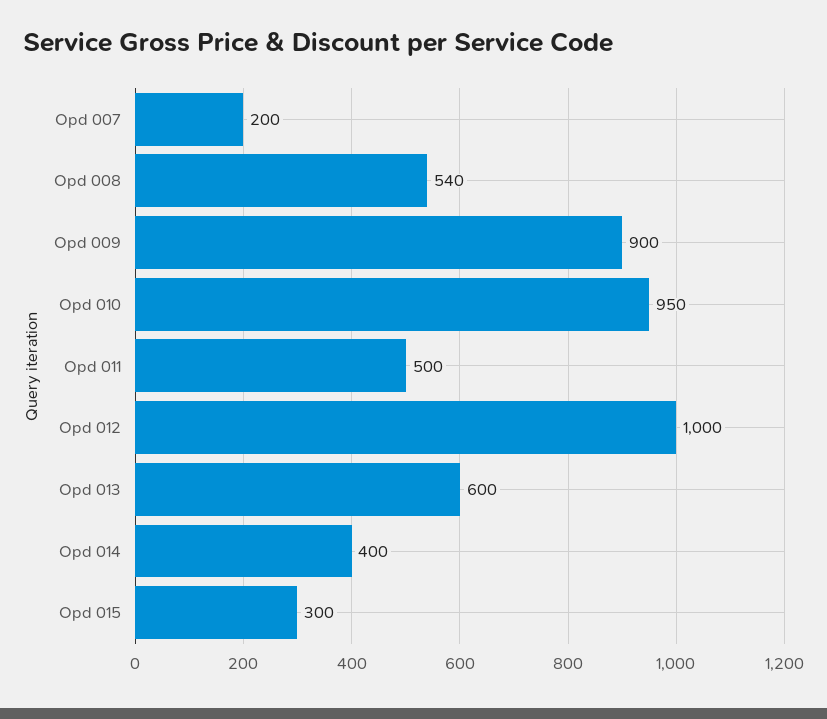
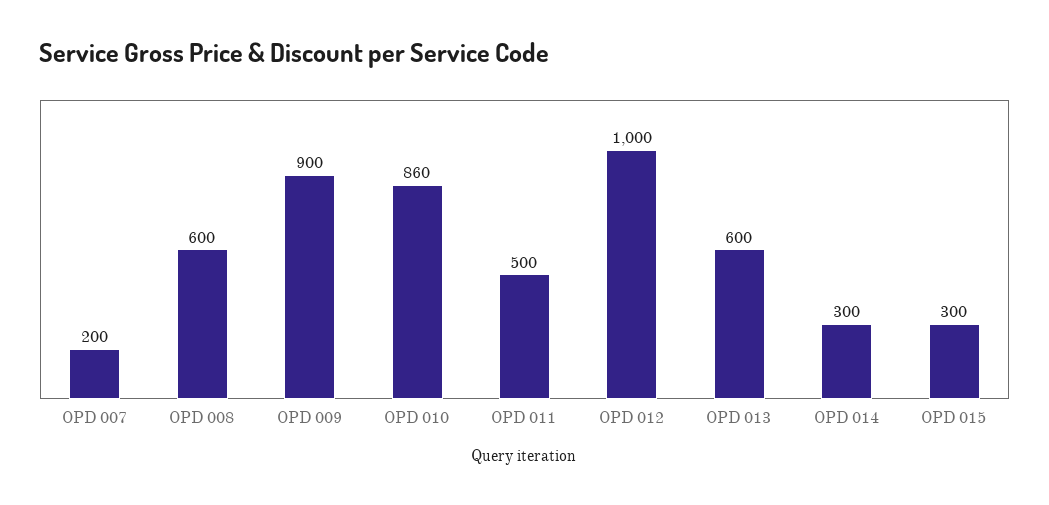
Opd 008: 540 -> 600
Opd 010: 950 -> 860
Opd 014: 400 -> 300

